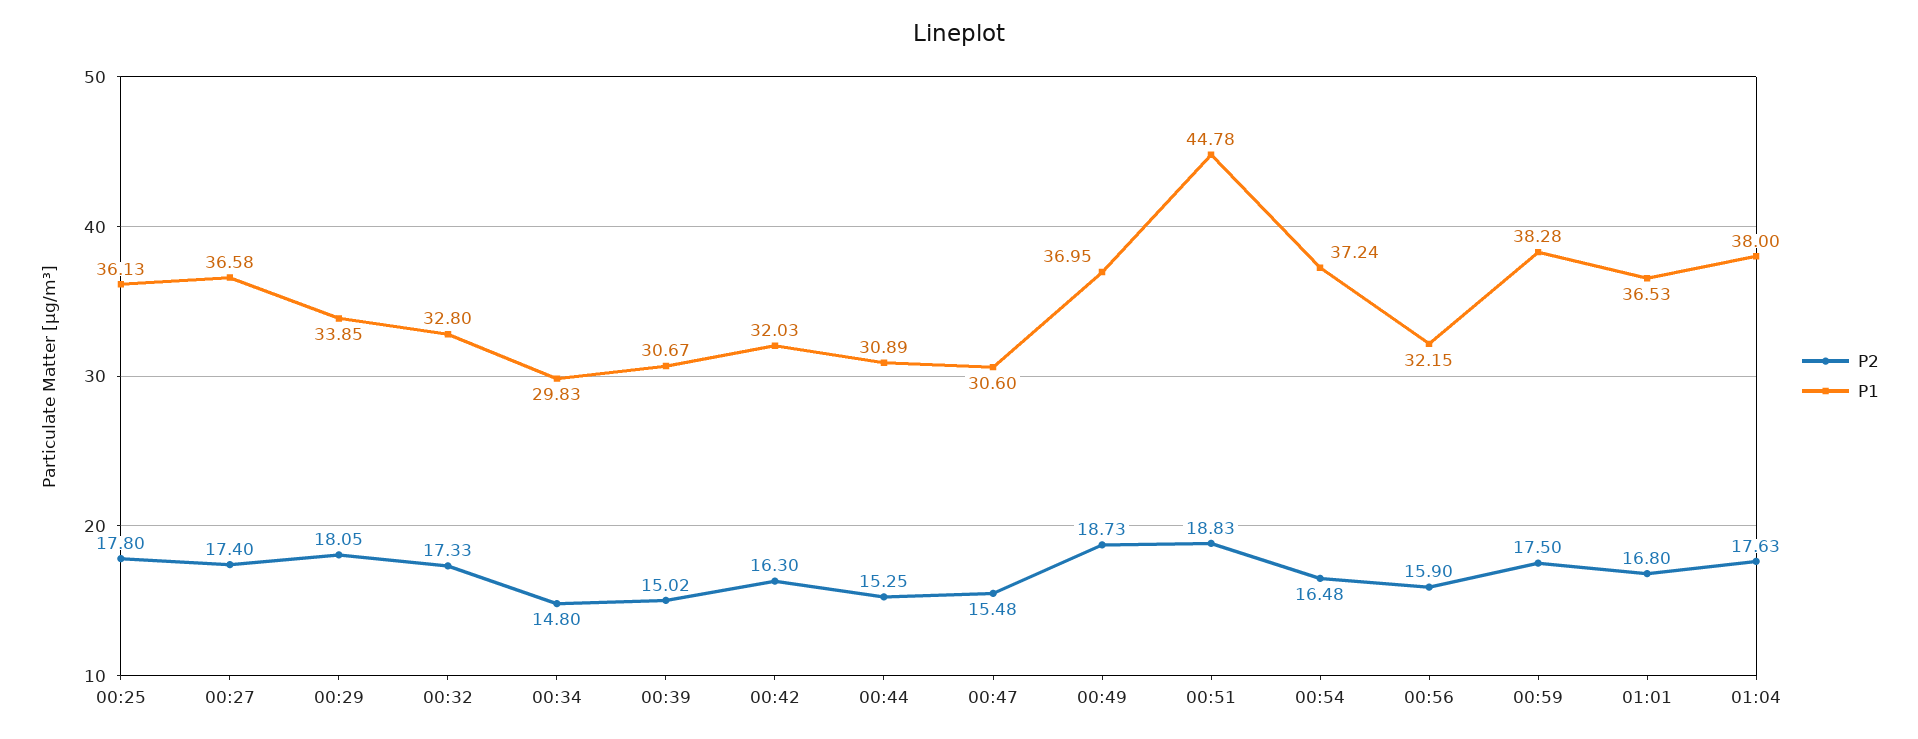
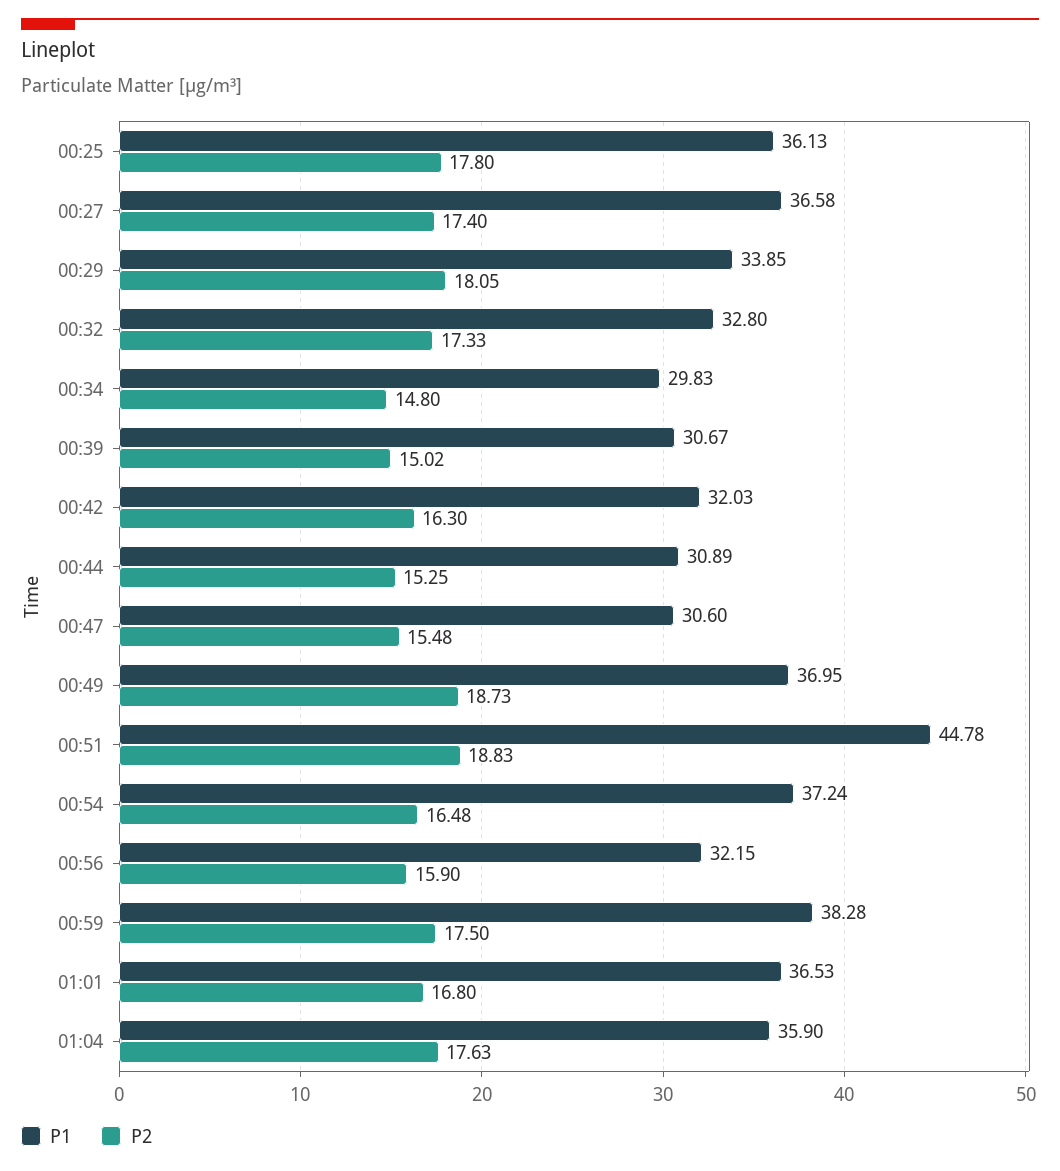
P1, 01:04: 38 -> 35.9

